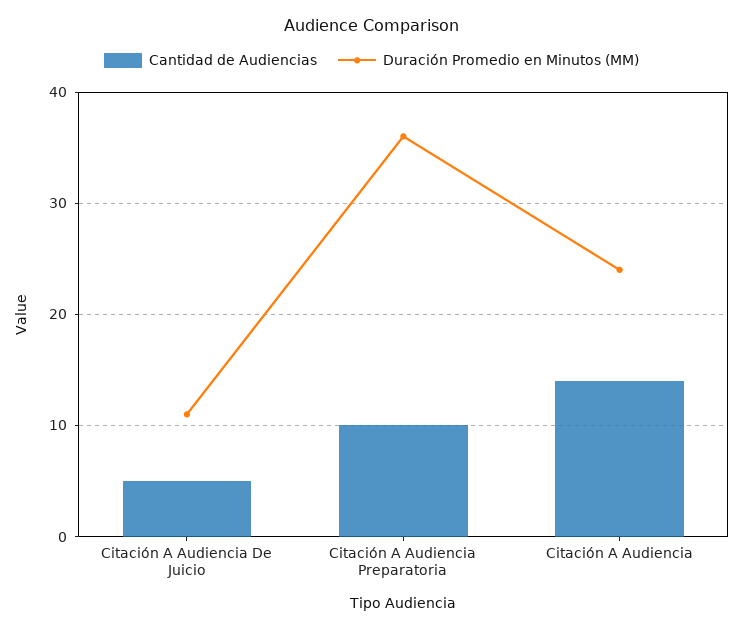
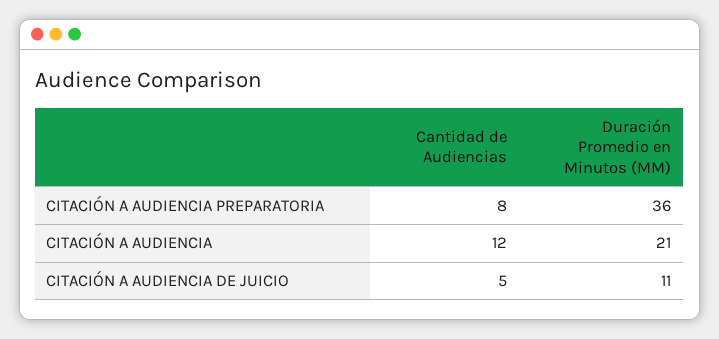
Cantidad de Audiencias, Citación A Audiencia Preparatoria: 10 -> 8
Cantidad de Audiencias, Citación A Audiencia: 14 -> 12
Duración Promedio en Minutos (MM), Citación A Audiencia: 24 -> 21

